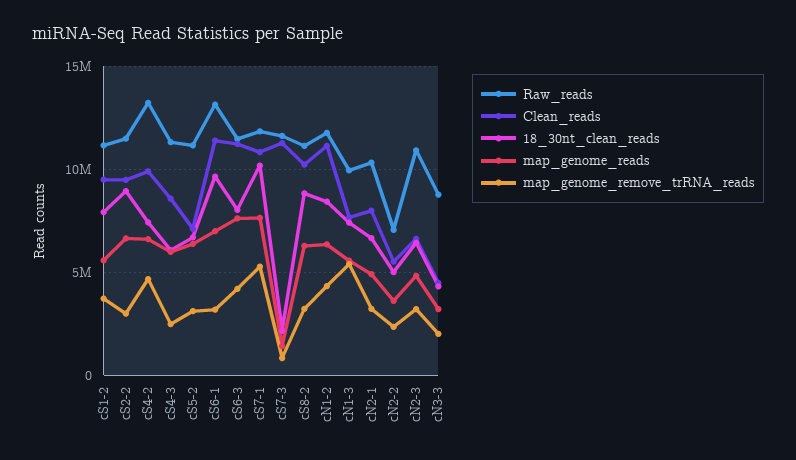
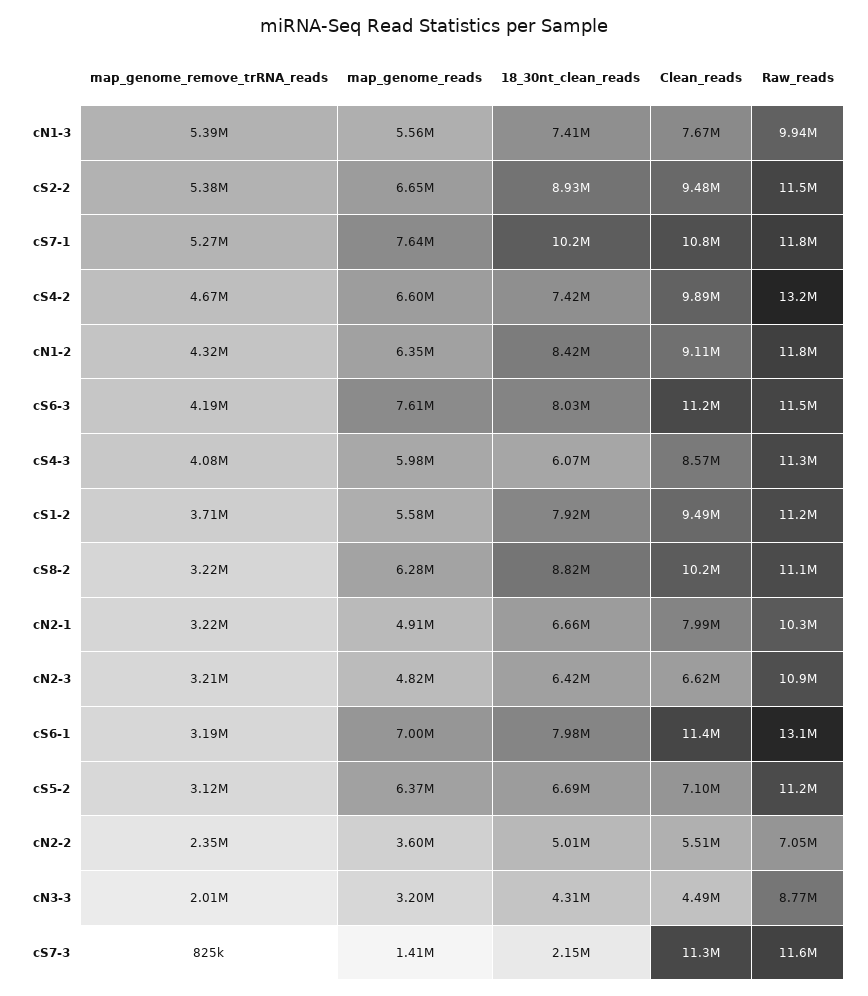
map_genome_remove_trRNA_reads, cS2-2: 3000000 -> 5380000
map_genome_remove_trRNA_reads, cS4-3: 2500000 -> 4080000
18_30nt_clean_reads, cS6-1: 9500000 -> 7980000
Clean_reads, cN1-2: 11000000 -> 9110000

